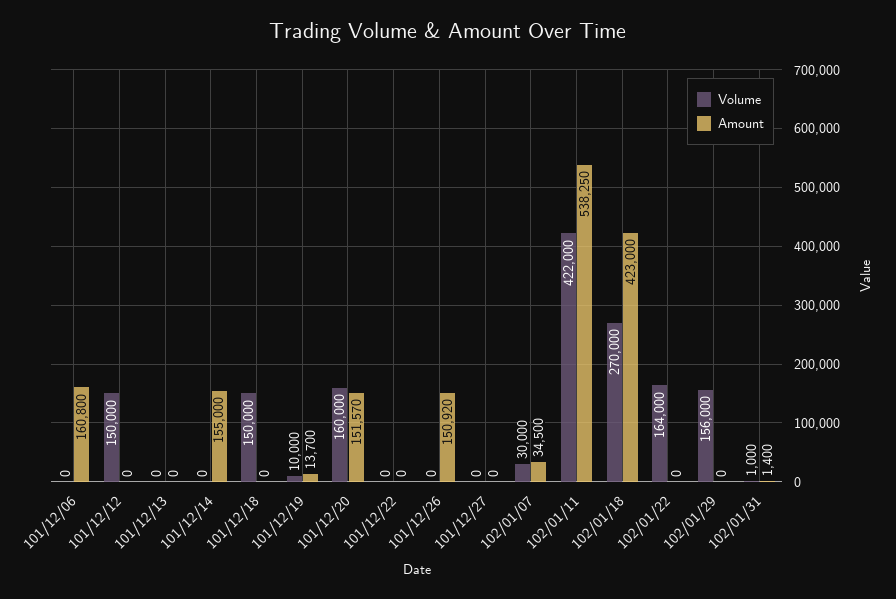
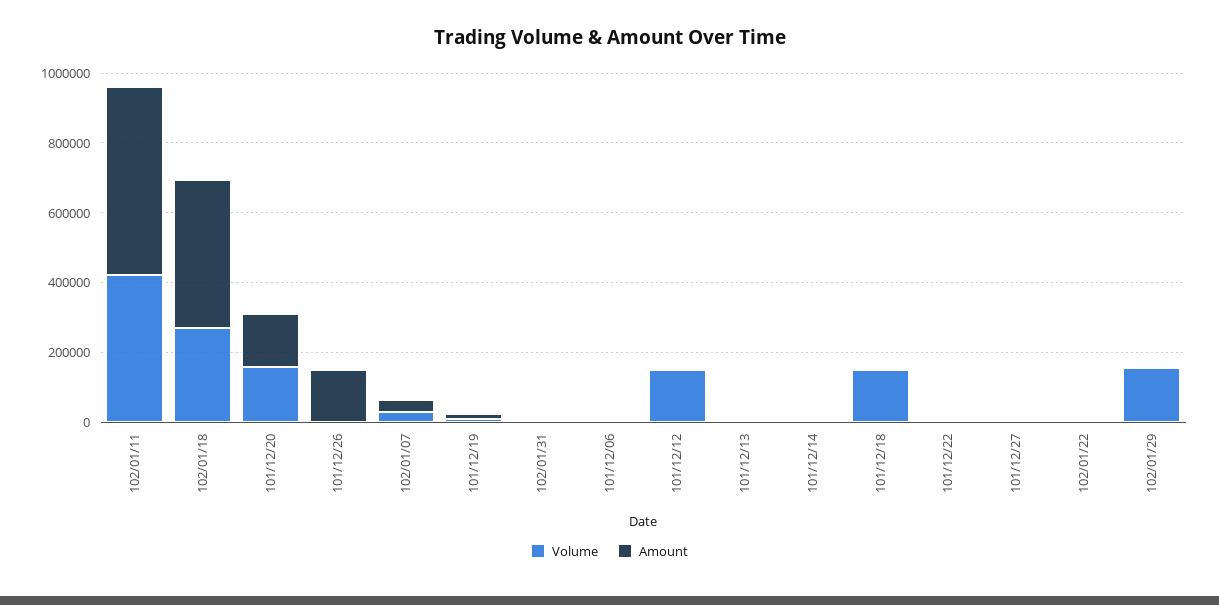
Amount, 101/12/06: 160800 -> 0
Amount, 101/12/14: 155000 -> 0
Volume, 102/01/22: 164000 -> 0

